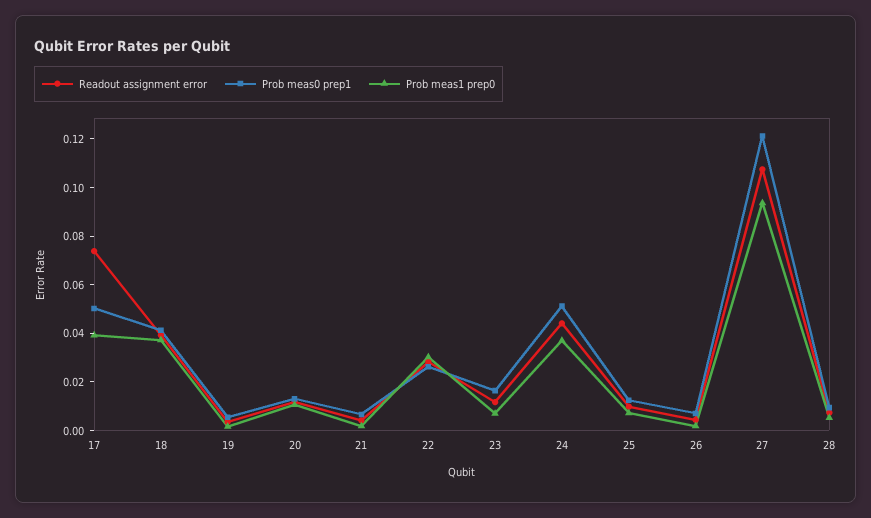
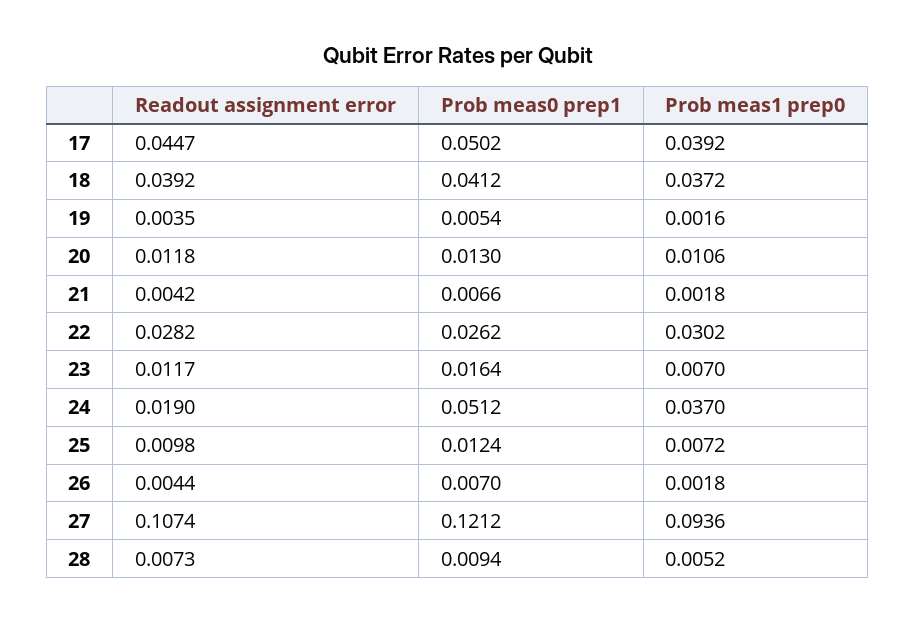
Readout assignment error, 17: 0.075 -> 0.0447
Readout assignment error, 24: 0.045 -> 0.019

